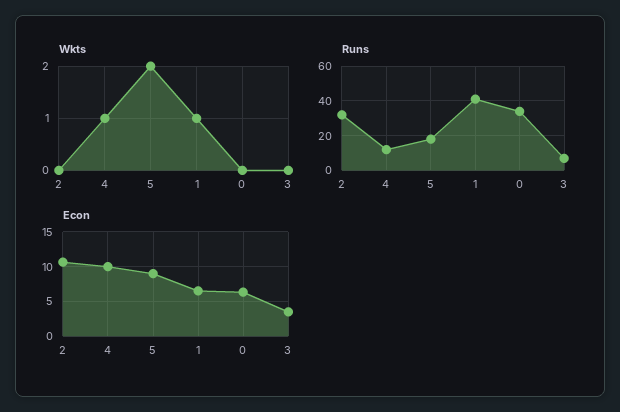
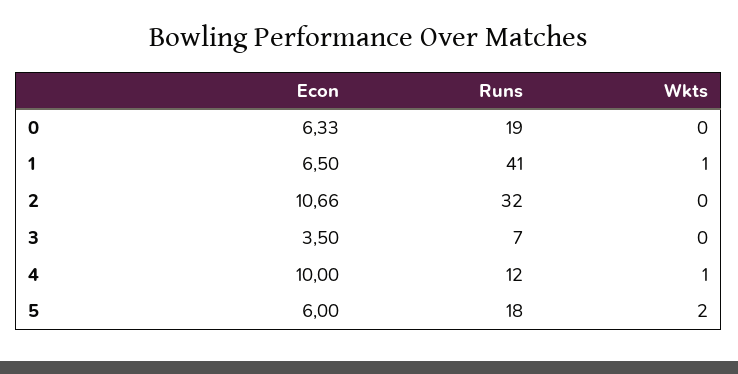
Runs, 0: 35 -> 19
Econ, 5: 9 -> 6

